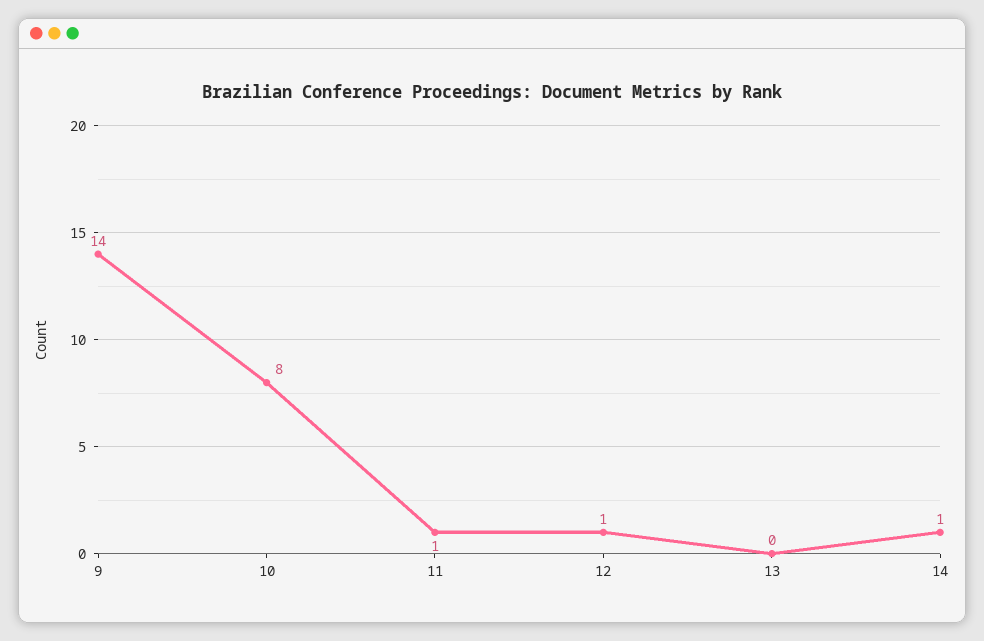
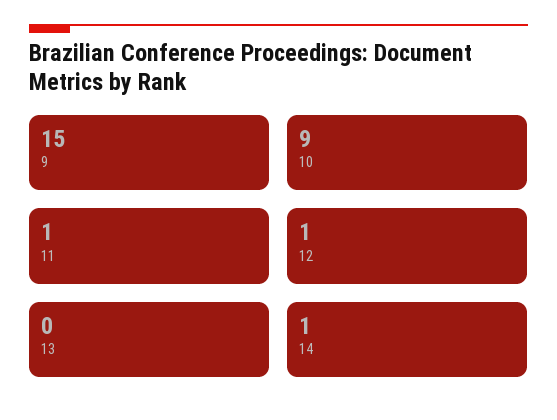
9: 14 -> 15
10: 8 -> 9

